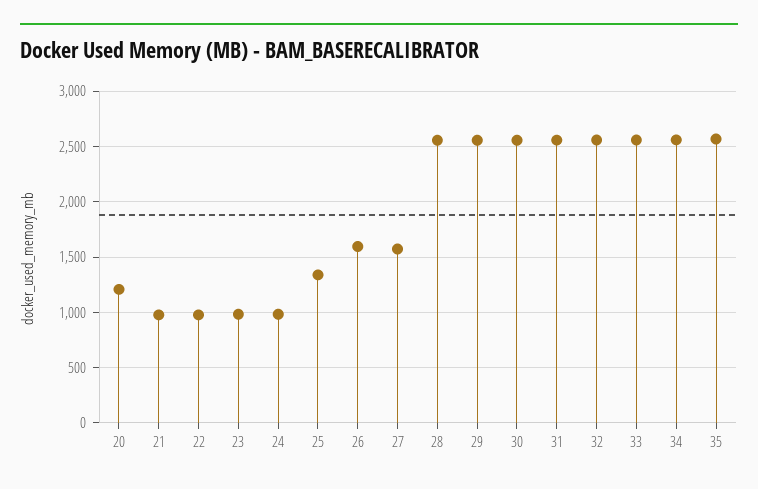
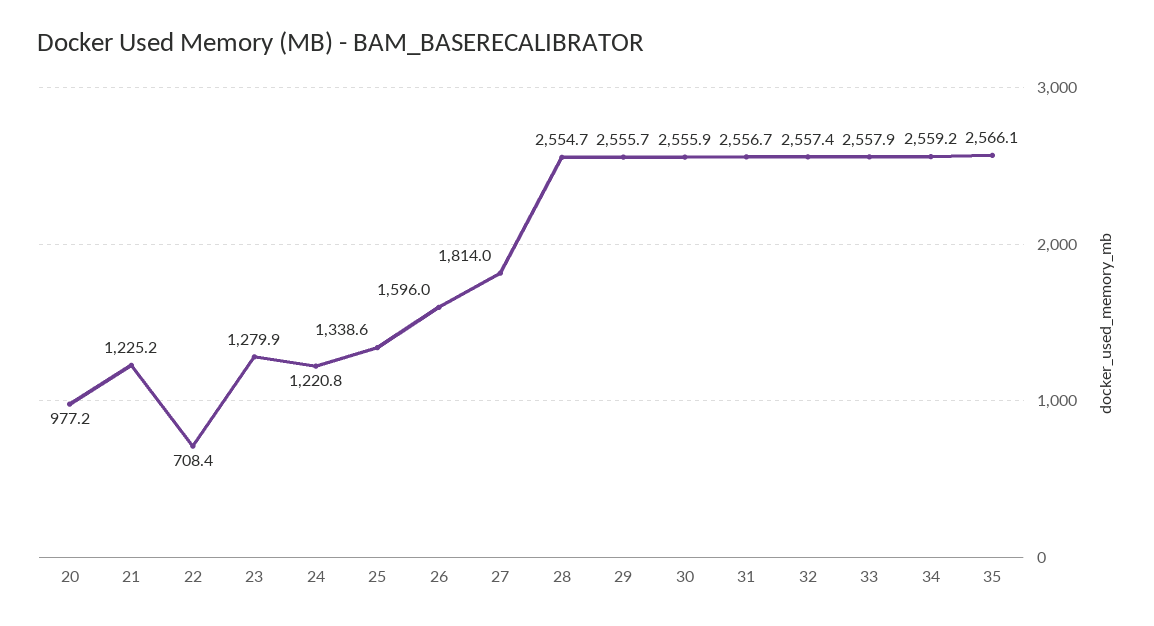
20: 1200 -> 977.2
21: 1000 -> 1225.2
22: 1000 -> 708.4
23: 1000 -> 1279.9
24: 1000 -> 1220.8
27: 1600 -> 1814

